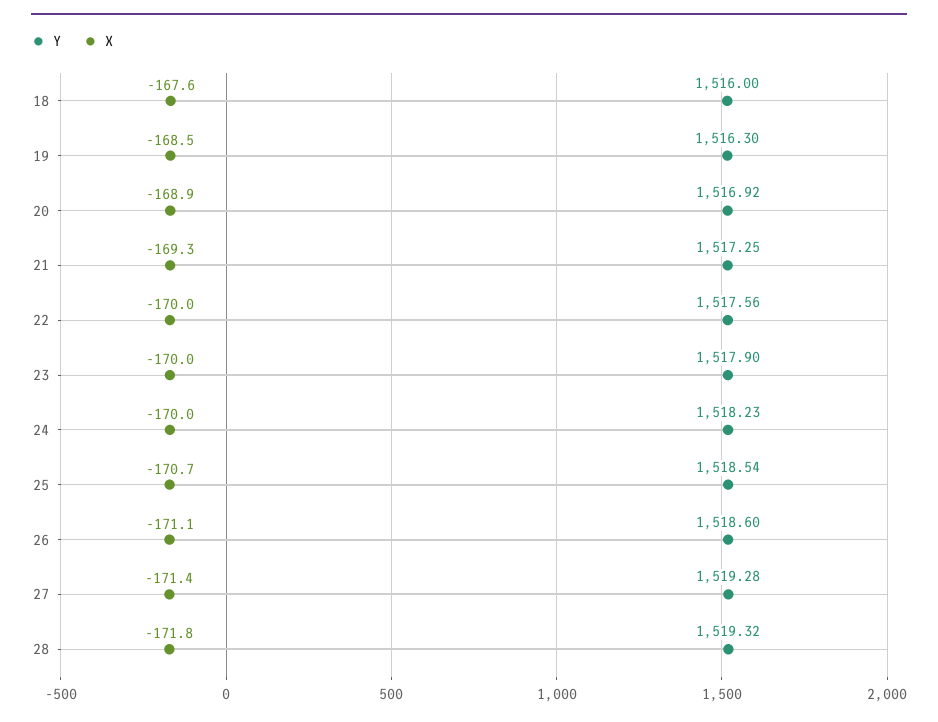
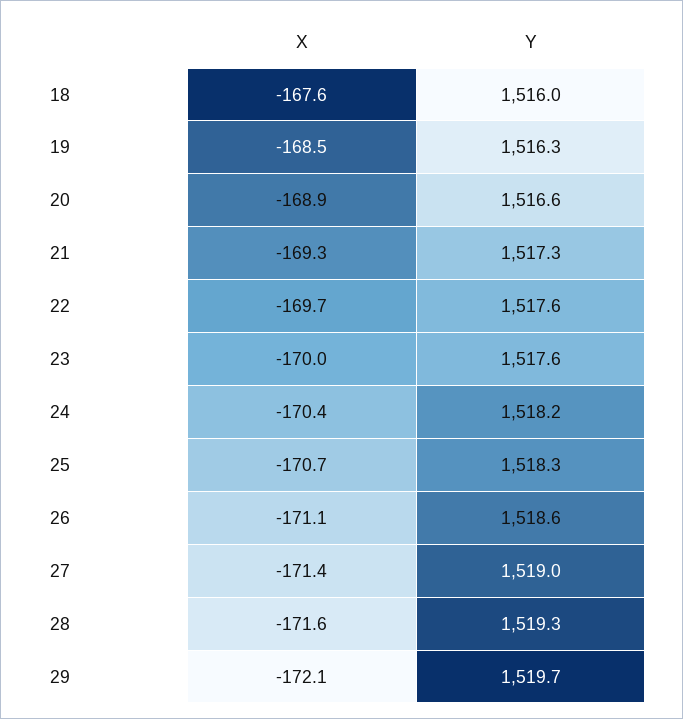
Y, 20: 1516.92 -> 1516.6
X, 22: -170 -> -169.7
Y, 23: 1517.9 -> 1517.6
X, 24: -170 -> -170.4
Y, 25: 1518.54 -> 1518.3
Y, 27: 1519.28 -> 1519
X, 28: -171.8 -> -171.6
X, 29: none -> -172.1
Y, 29: none -> 1519.7

